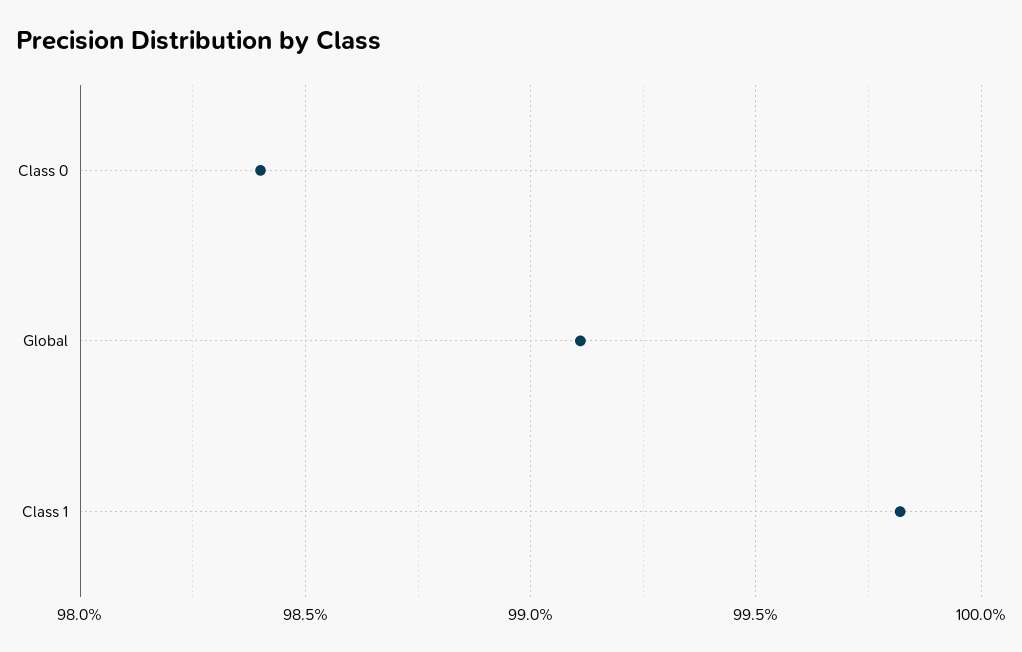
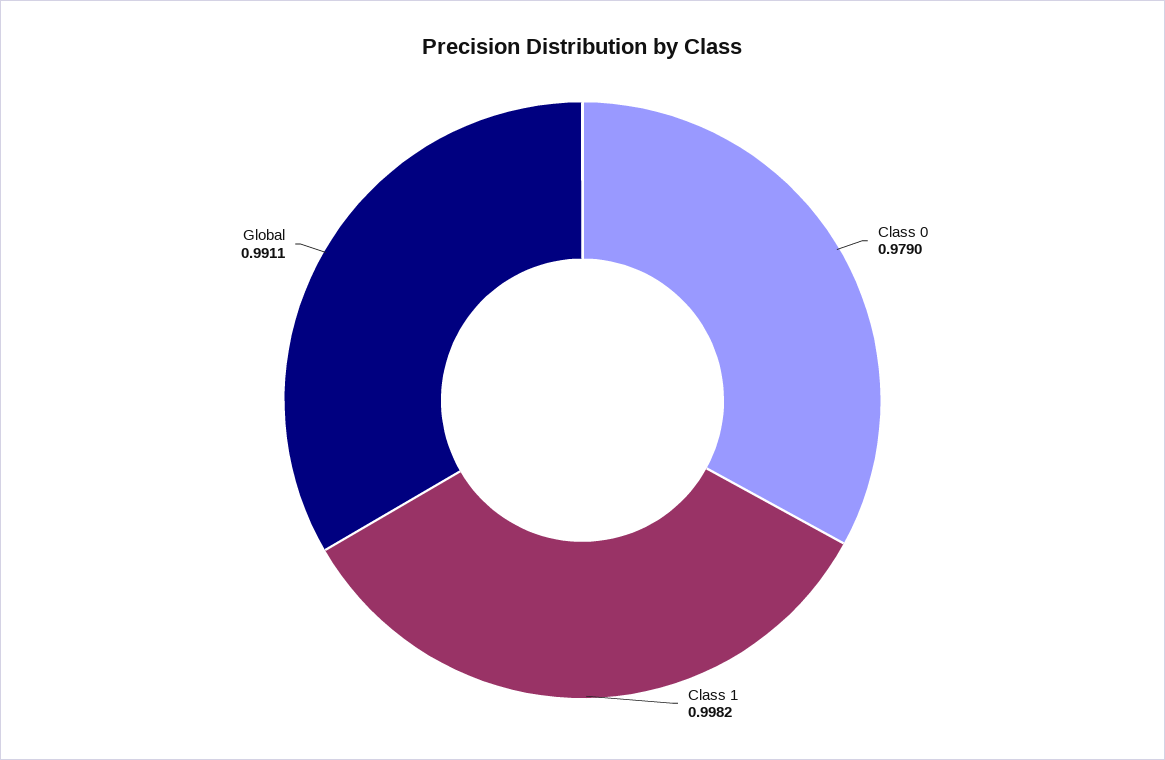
Class 0: 0.984 -> 0.979

